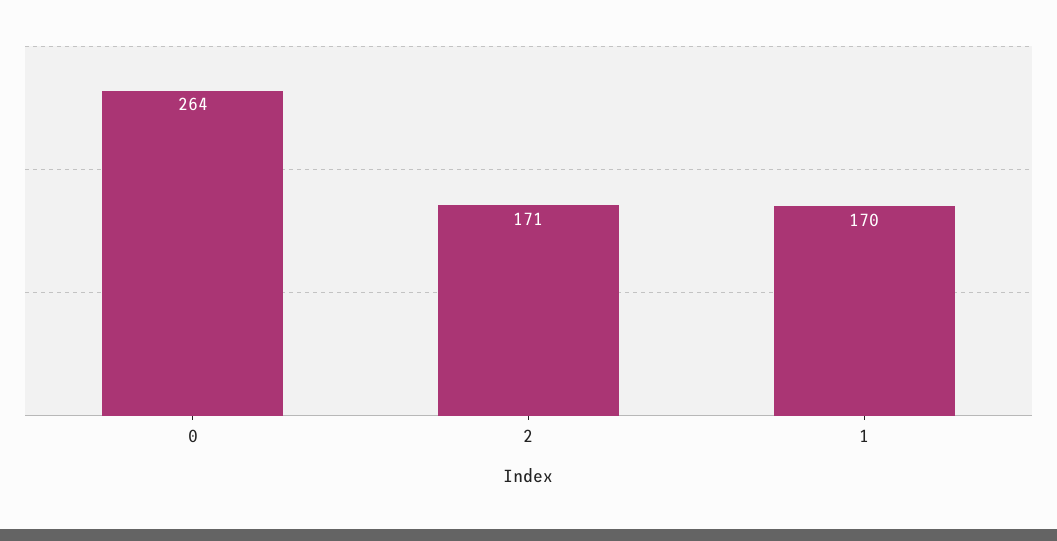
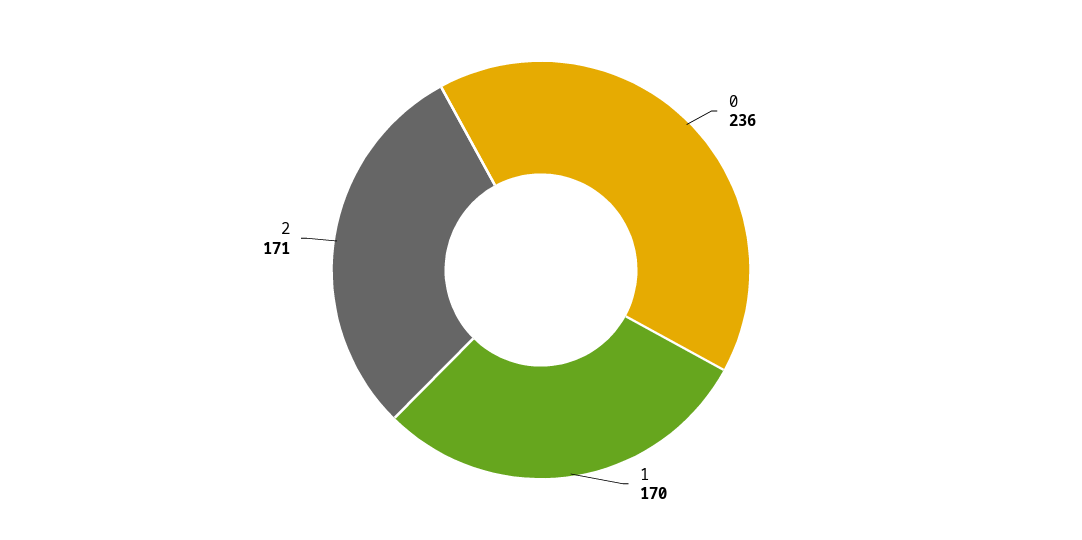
0: 264 -> 236

